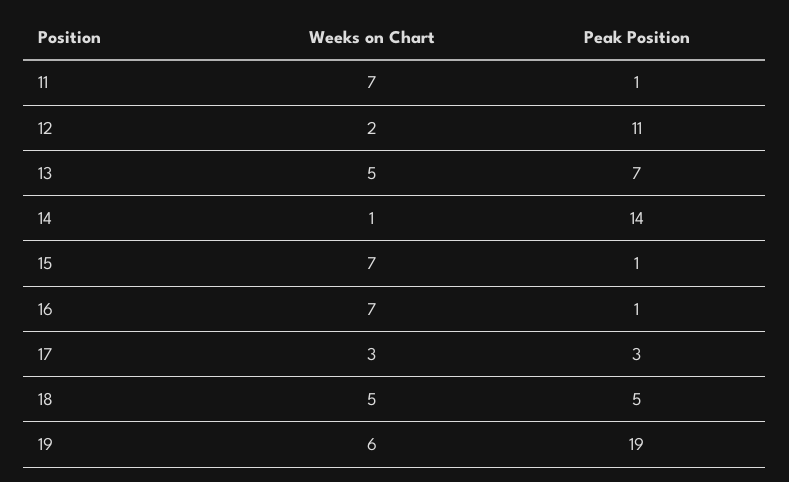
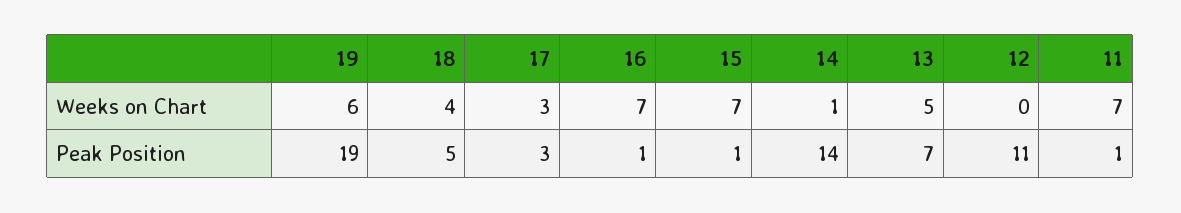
Weeks on Chart, 12: 2 -> 0
Weeks on Chart, 18: 5 -> 4

